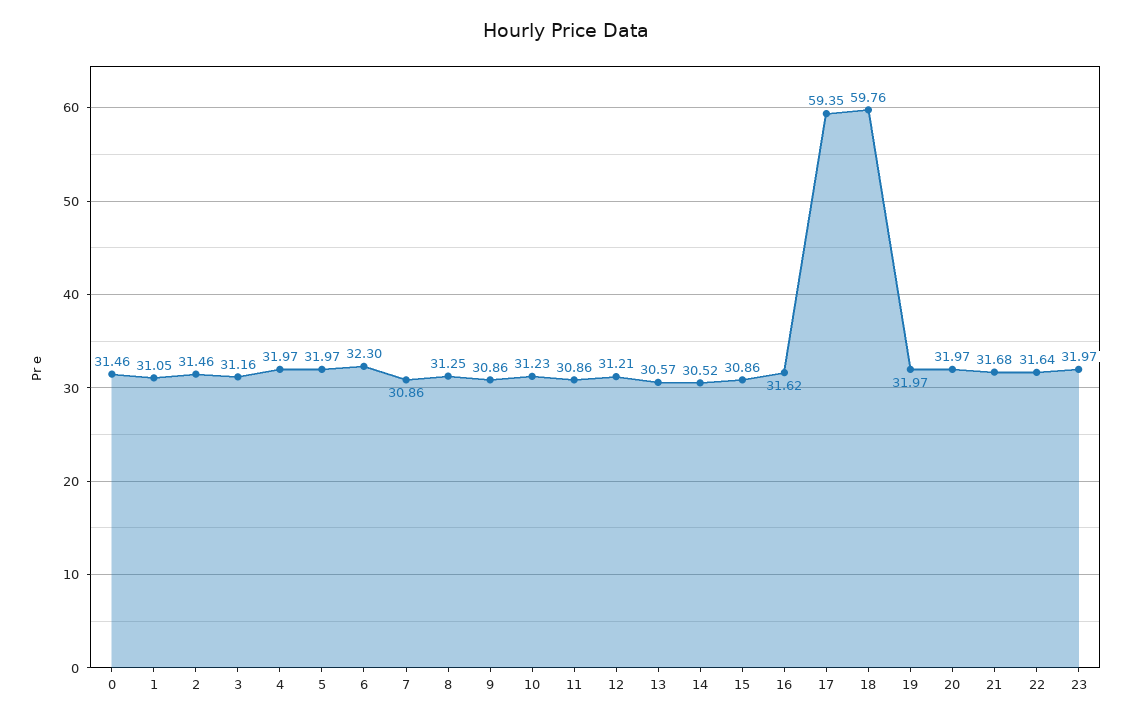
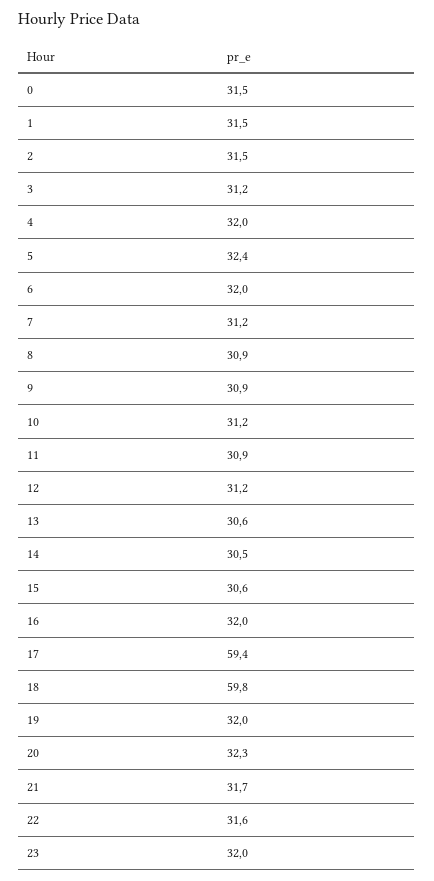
1: 31.05 -> 31.5
5: 31.97 -> 32.4
6: 32.3 -> 32
7: 30.86 -> 31.2
8: 31.25 -> 30.9
15: 30.86 -> 30.6
16: 31.62 -> 32
20: 31.97 -> 32.3

